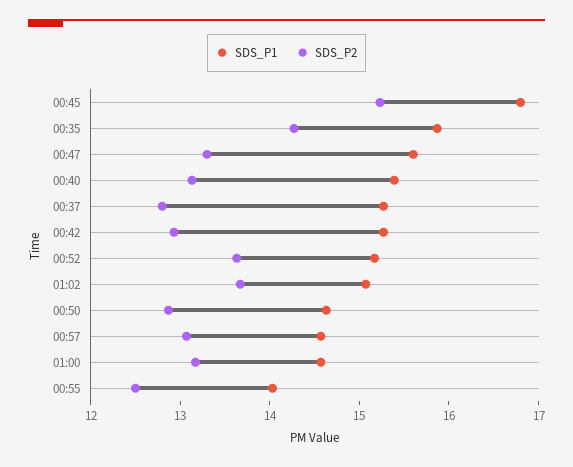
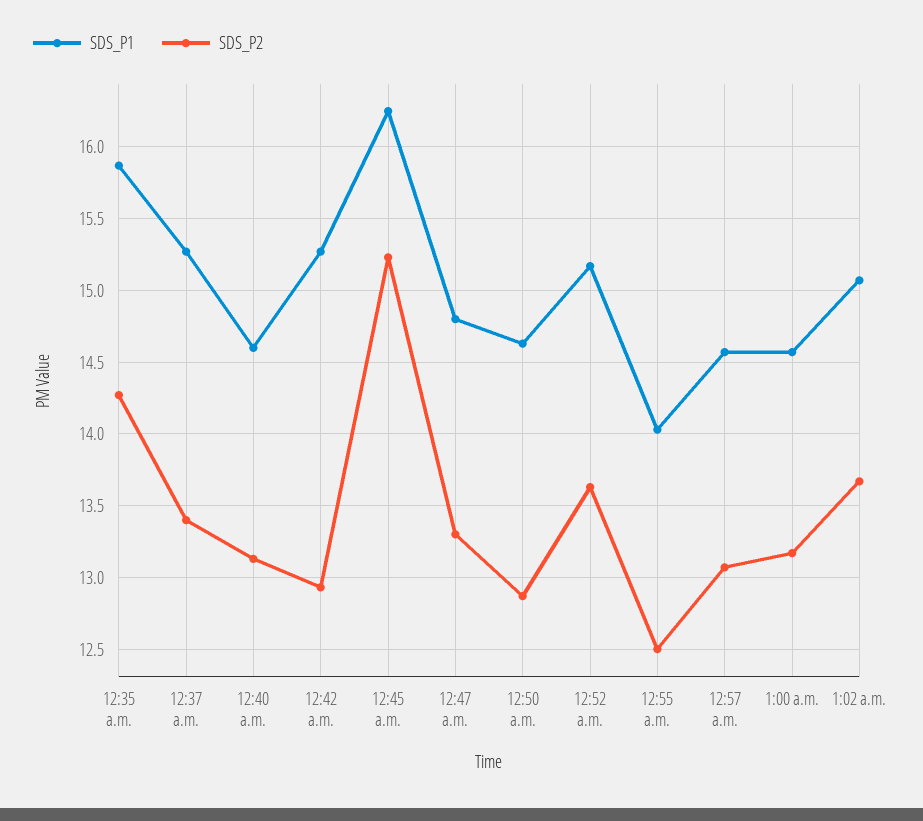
SDS_P1, 00:45: 16.8 -> 16.25
SDS_P1, 00:47: 15.6 -> 14.8
SDS_P1, 00:40: 15.4 -> 14.6
SDS_P2, 00:37: 12.8 -> 13.4

